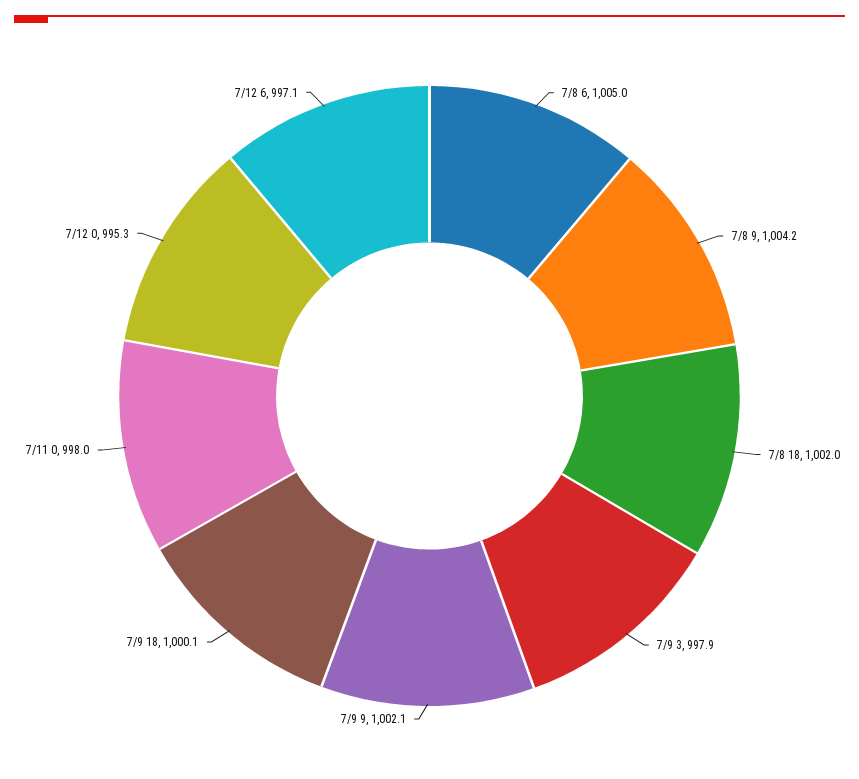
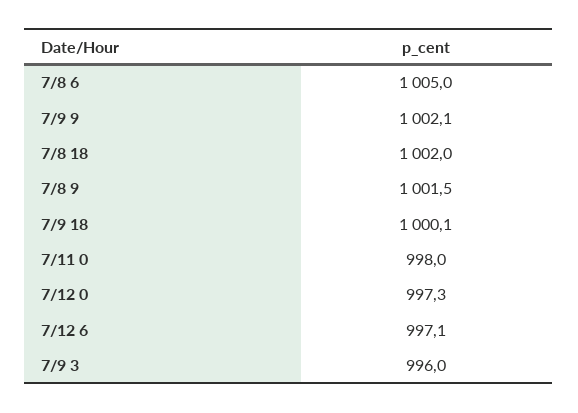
7/8 9: 1004.2 -> 1001.5
7/9 3: 997.9 -> 996
7/12 0: 995.3 -> 997.3

